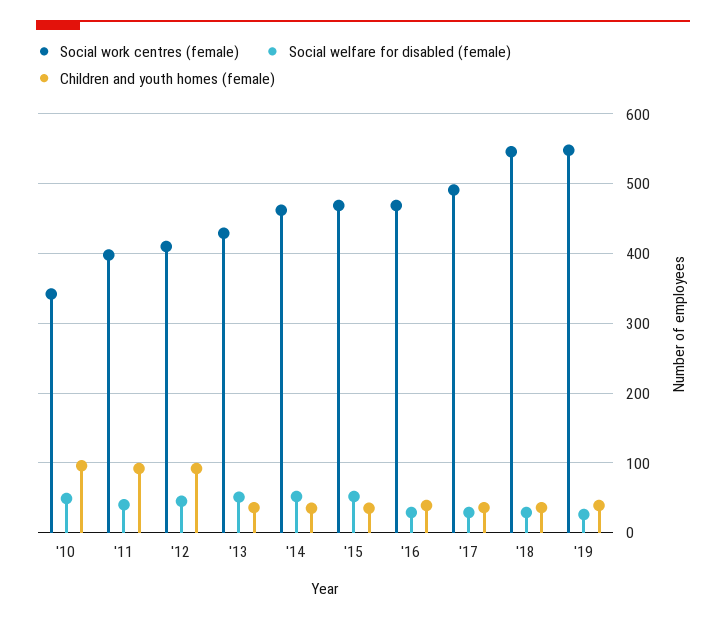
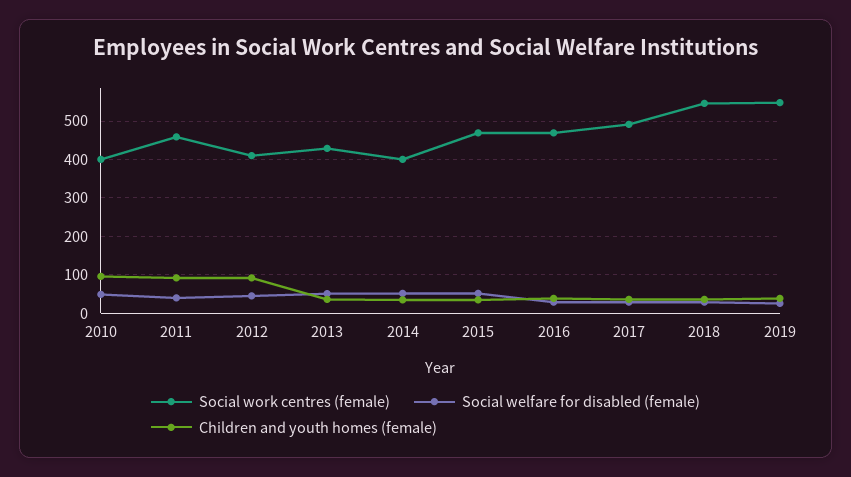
Social work centres (female), '10: 340 -> 400
Social work centres (female), '11: 400 -> 460
Social work centres (female), '14: 460 -> 400

